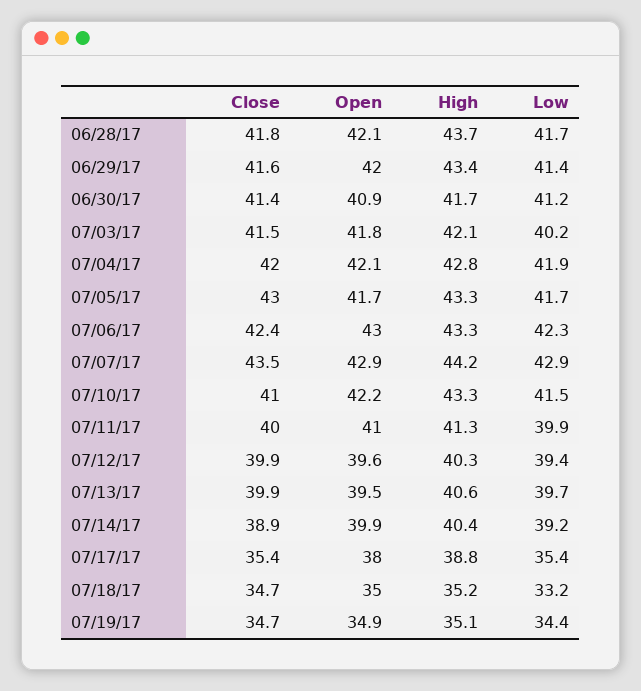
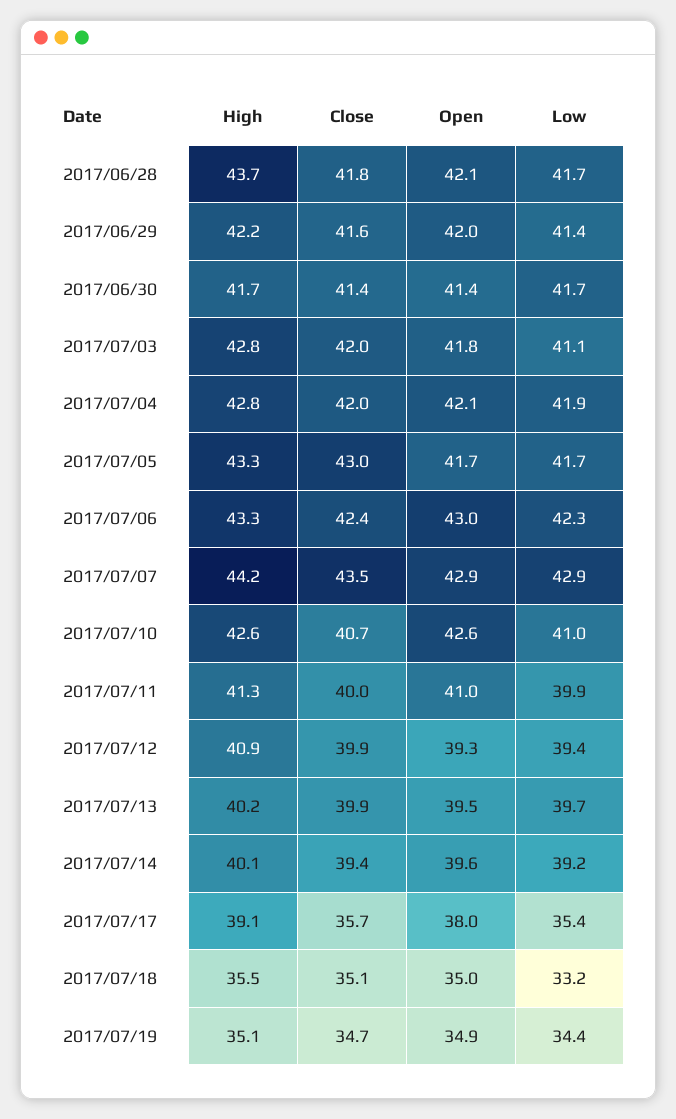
High, 06/29/17: 43.4 -> 42.2
Open, 06/30/17: 40.9 -> 41.4
Low, 06/30/17: 41.2 -> 41.7
Close, 07/03/17: 41.5 -> 42
High, 07/03/17: 42.1 -> 42.8
Low, 07/03/17: 40.2 -> 41.1
Close, 07/10/17: 41 -> 40.7
Open, 07/10/17: 42.2 -> 42.6
High, 07/10/17: 43.3 -> 42.6
Low, 07/10/17: 41.5 -> 41
Open, 07/12/17: 39.6 -> 39.3
High, 07/12/17: 40.3 -> 40.9
High, 07/13/17: 40.6 -> 40.2
Close, 07/14/17: 38.9 -> 39.4
Open, 07/14/17: 39.9 -> 39.6
High, 07/14/17: 40.4 -> 40.1
Close, 07/17/17: 35.4 -> 35.7
High, 07/17/17: 38.8 -> 39.1
Close, 07/18/17: 34.7 -> 35.1
High, 07/18/17: 35.2 -> 35.5

